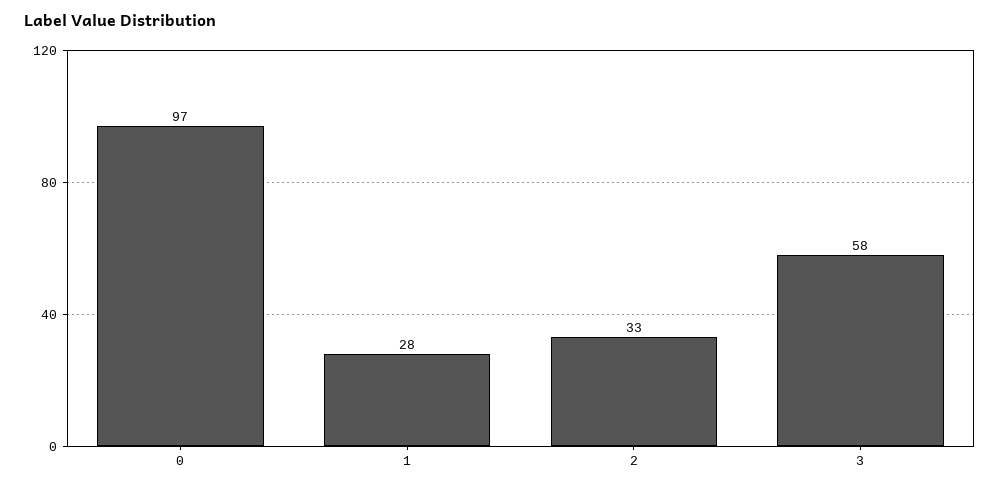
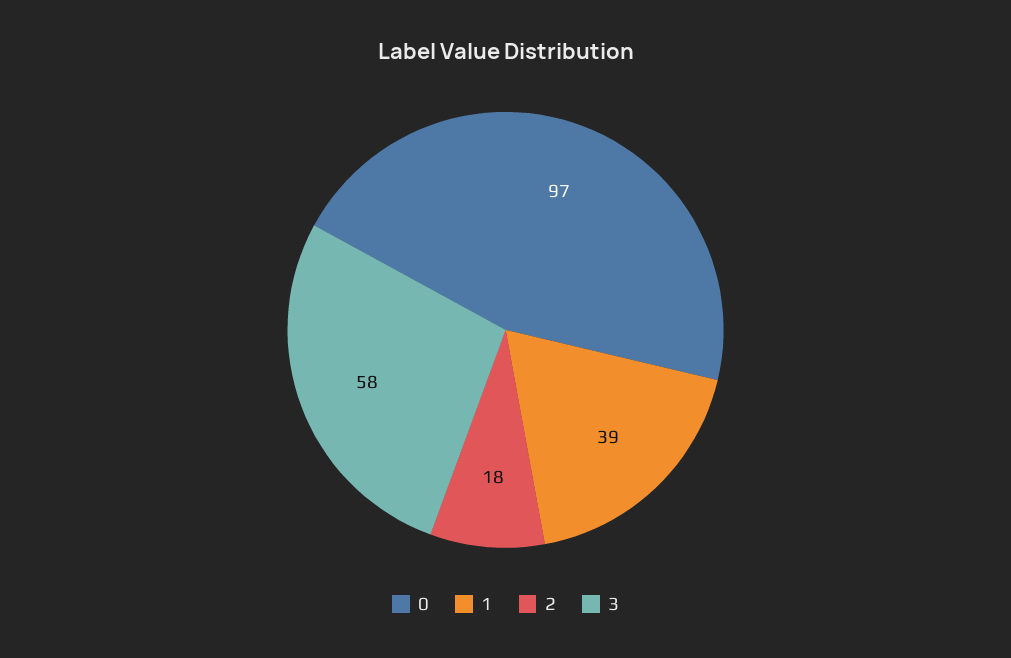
1: 28 -> 39
2: 33 -> 18

